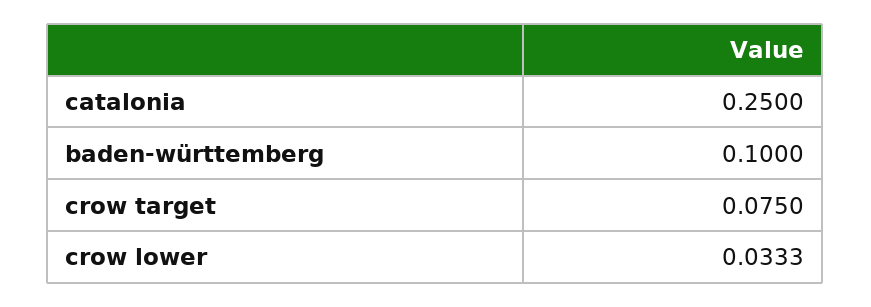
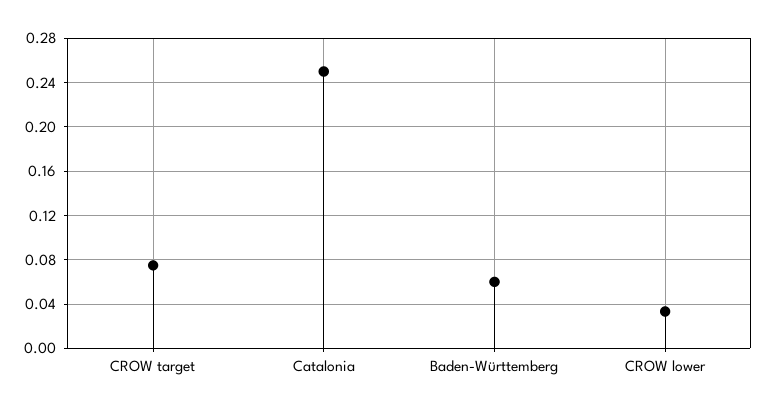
baden-württemberg: 0.1 -> 0.06

